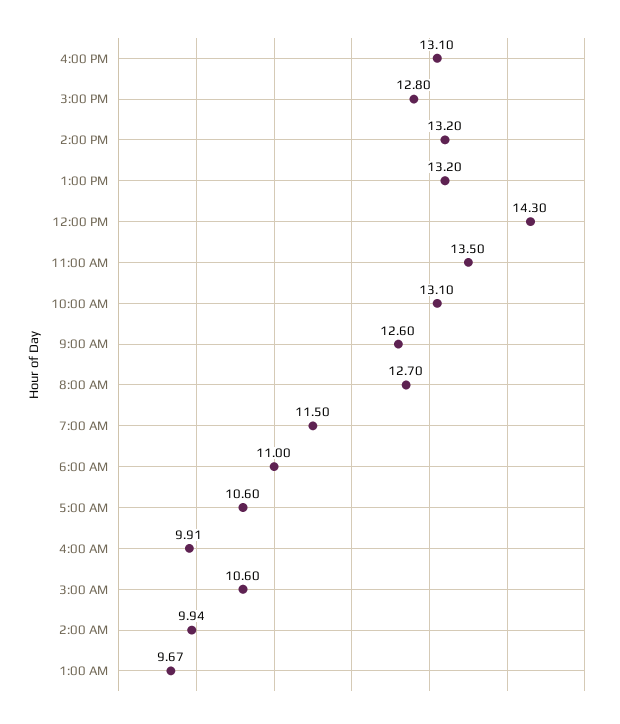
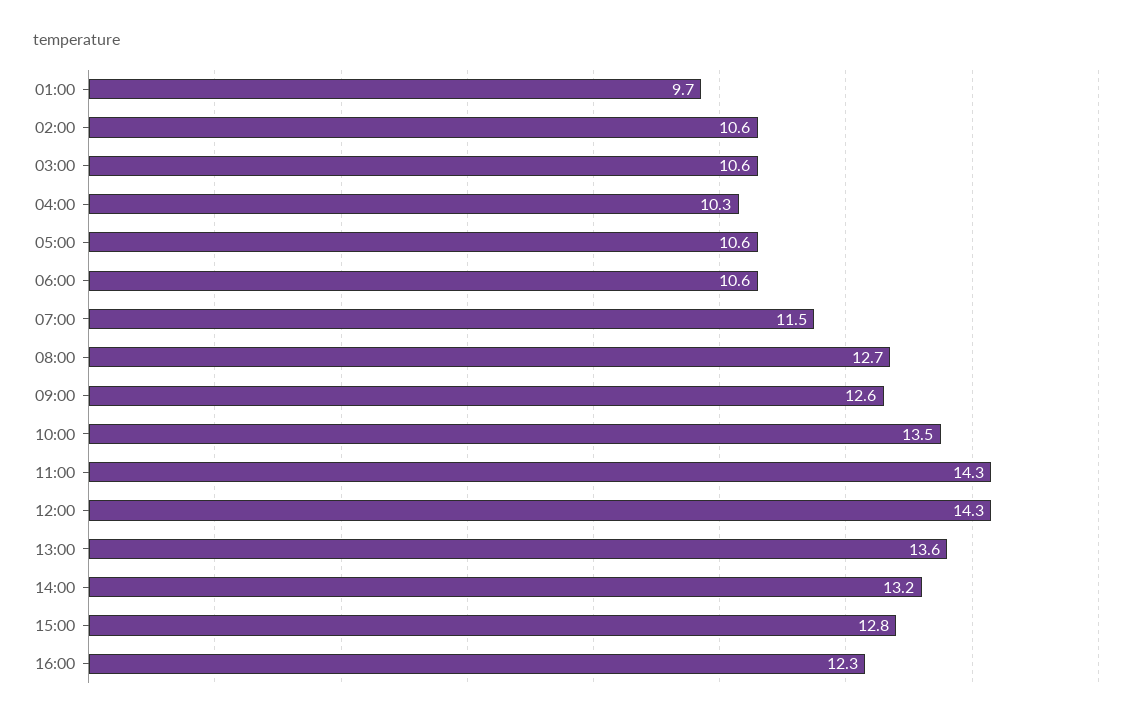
4:00 PM: 13.1 -> 12.3
1:00 PM: 13.2 -> 13.6
11:00 AM: 13.5 -> 14.3
10:00 AM: 13.1 -> 13.5
6:00 AM: 11 -> 10.6
4:00 AM: 9.91 -> 10.3
2:00 AM: 9.94 -> 10.6

